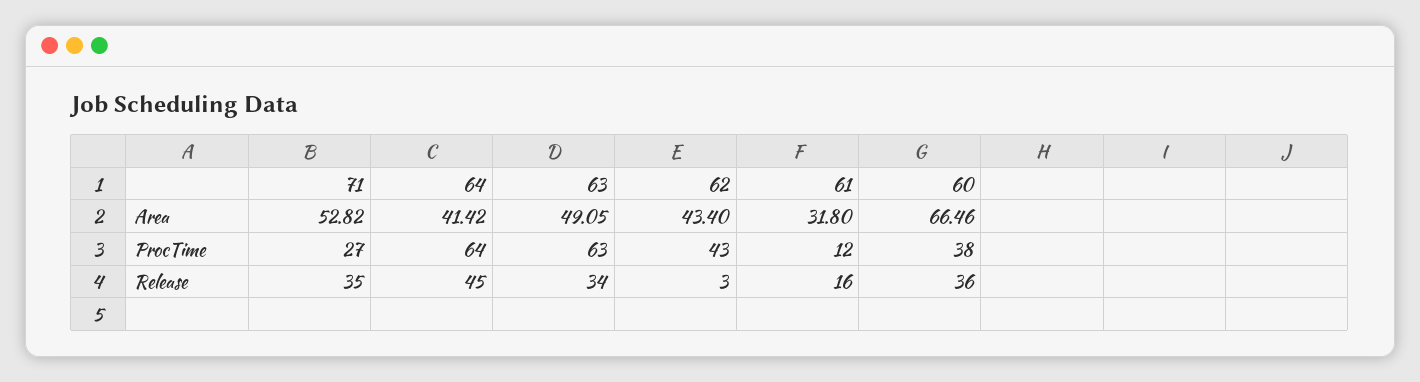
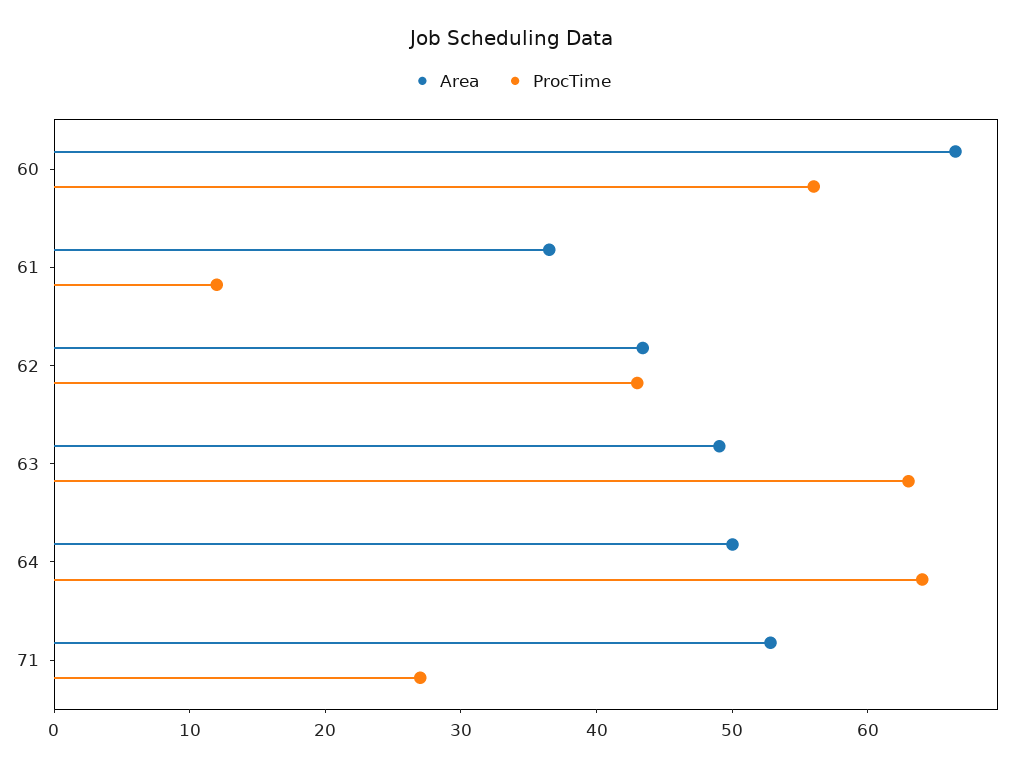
Area, 64: 41.42 -> 50
Area, 61: 31.8 -> 36
ProcTime, 60: 38 -> 56
Release, 71: 35 -> none
Release, 64: 45 -> none
Release, 63: 34 -> none
Release, 62: 3 -> none
Release, 61: 16 -> none
Release, 60: 36 -> none

